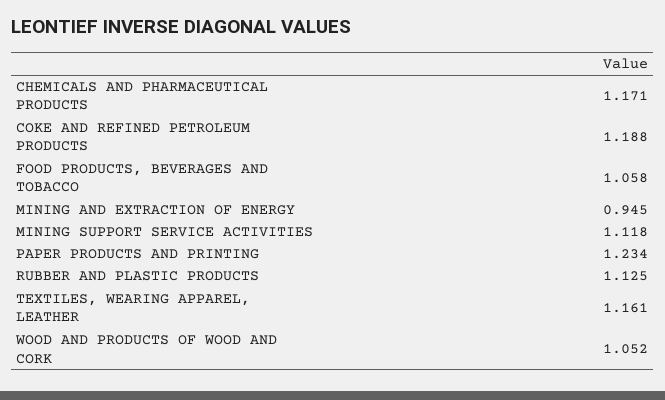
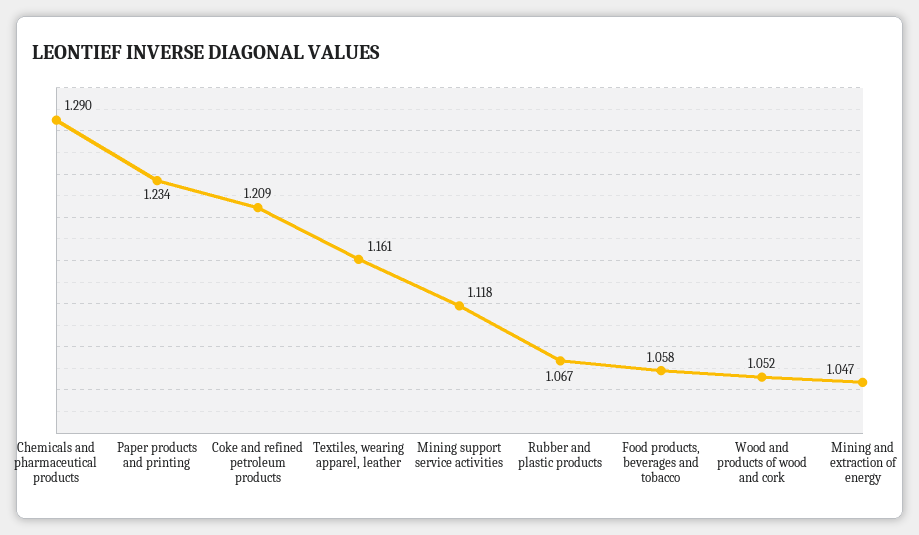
CHEMICALS AND PHARMACEUTICAL PRODUCTS: 1.171 -> 1.29
COKE AND REFINED PETROLEUM PRODUCTS: 1.188 -> 1.209
MINING AND EXTRACTION OF ENERGY: 0.945 -> 1.047
RUBBER AND PLASTIC PRODUCTS: 1.125 -> 1.067

